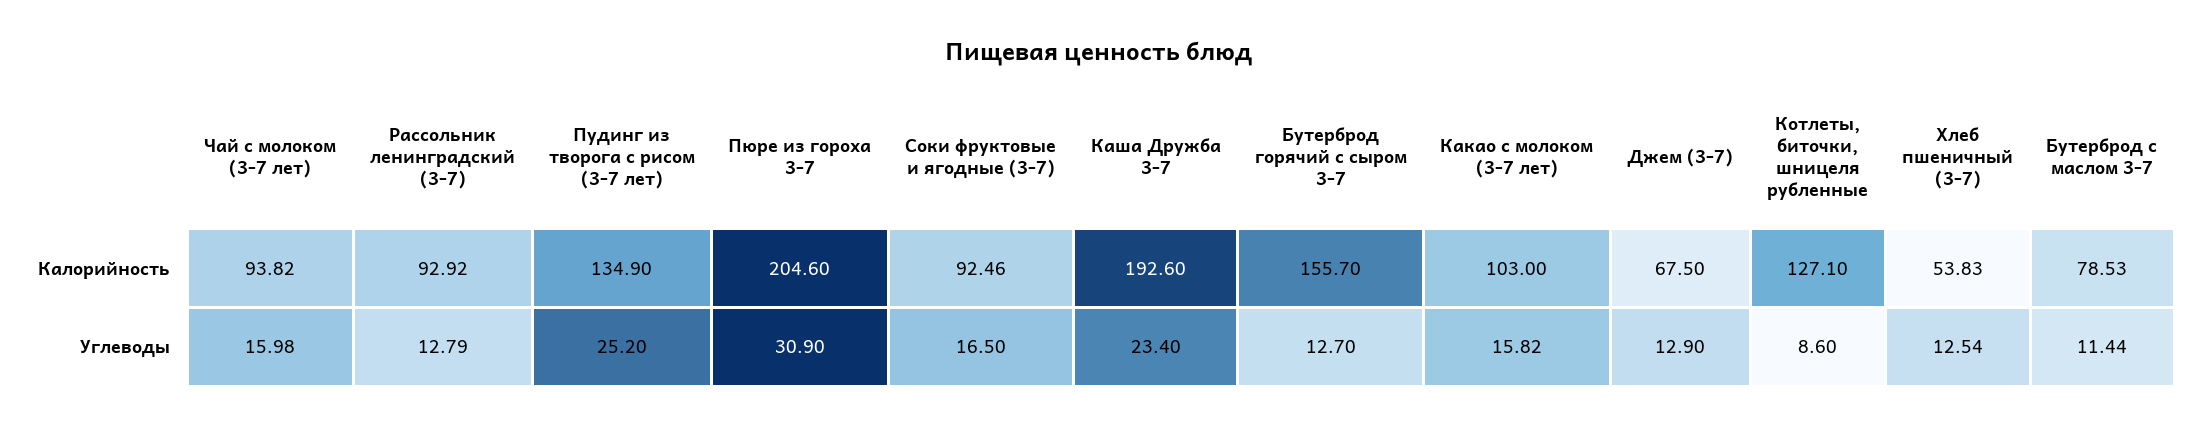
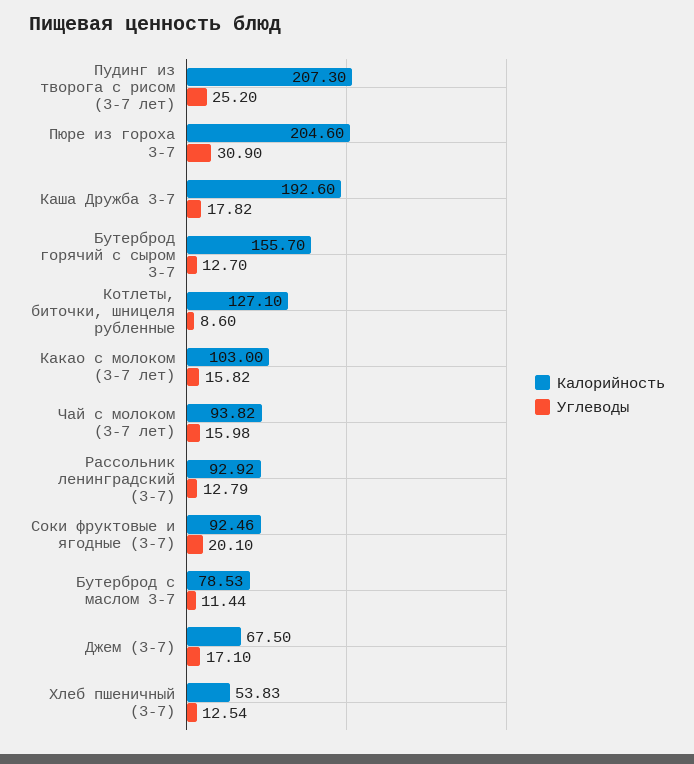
Калорийность, Пудинг из творога с рисом (3-7 лет): 134.9 -> 207.3
Углеводы, Соки фруктовые и ягодные (3-7): 16.5 -> 20.1
Углеводы, Каша Дружба 3-7: 23.4 -> 17.82
Углеводы, Джем (3-7): 12.9 -> 17.1

